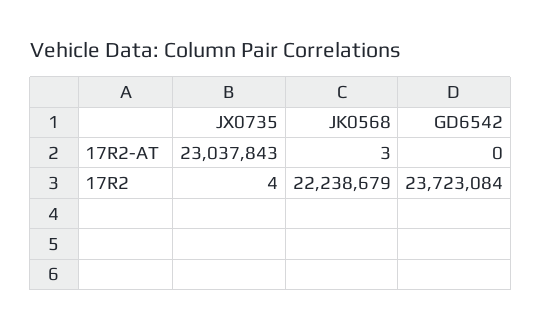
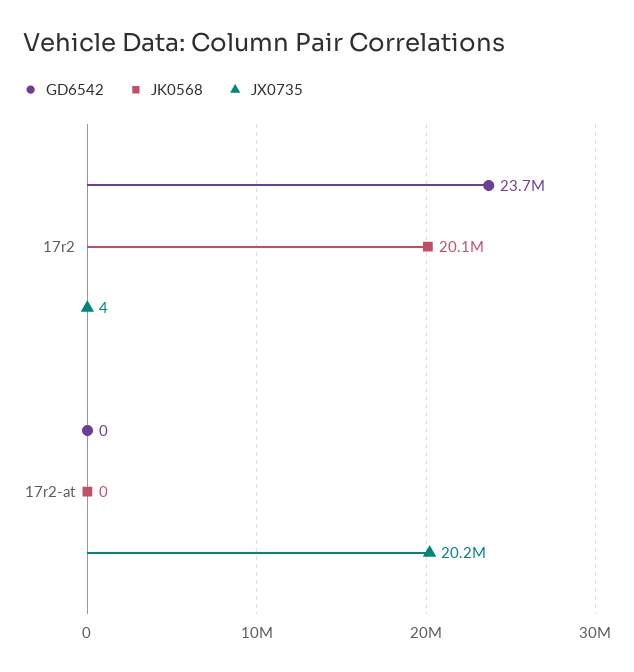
JX0735, 17R2-AT: 23037843 -> 20200000
JK0568, 17R2-AT: 3 -> 0
JK0568, 17R2: 22238679 -> 20100000

